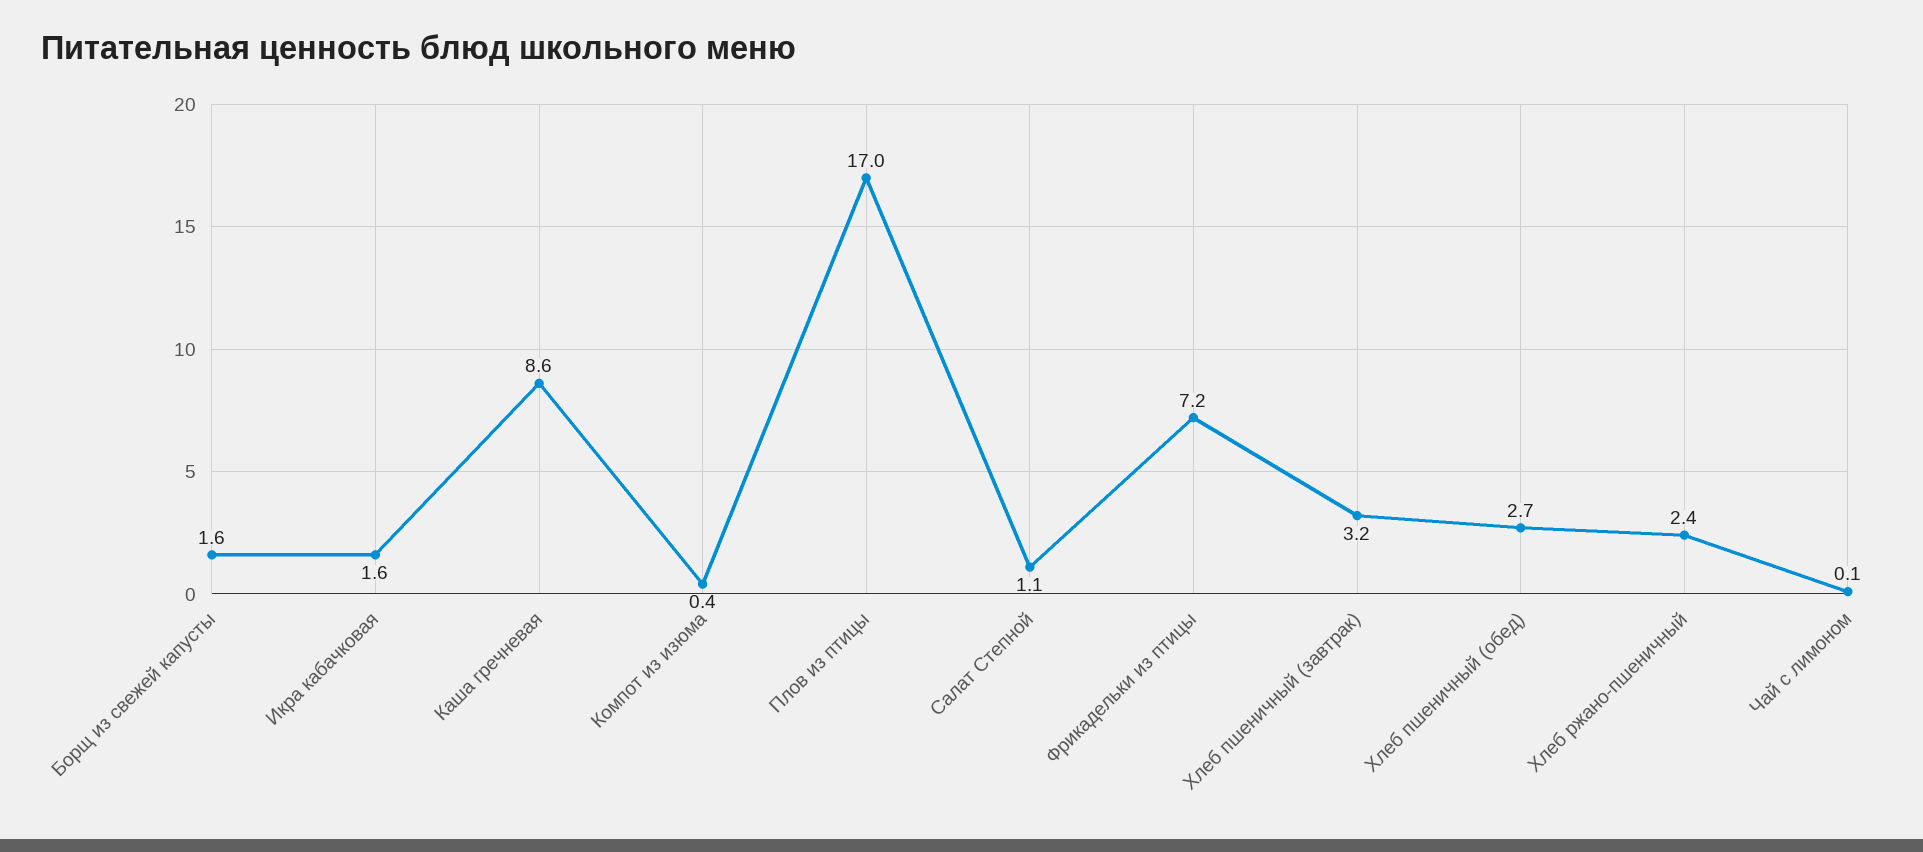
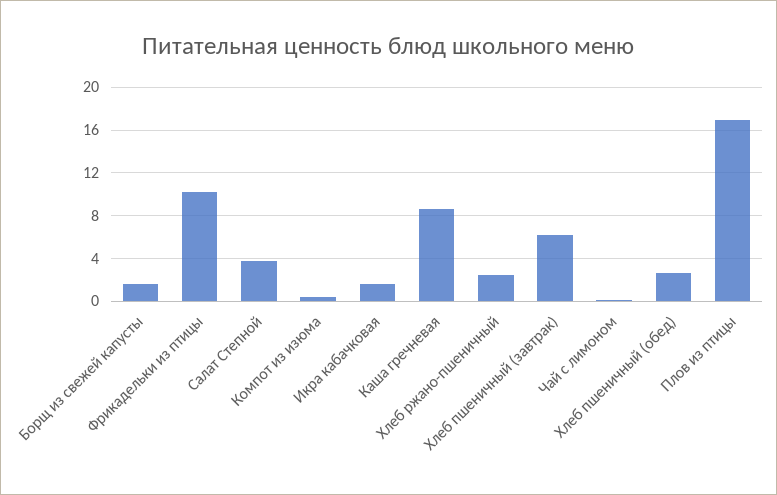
Салат Степной: 1.1 -> 4
Фрикадельки из птицы: 7.2 -> 10
Хлеб пшеничный (завтрак): 3.2 -> 6

